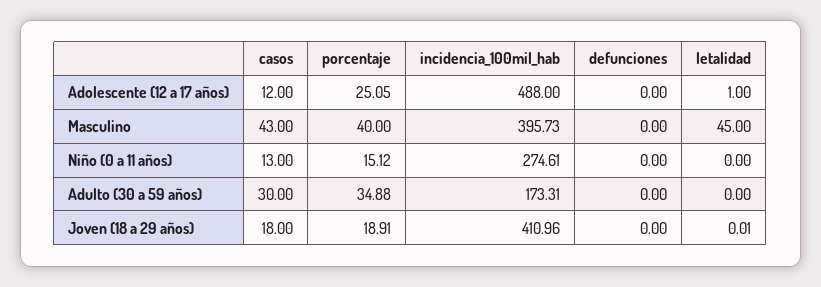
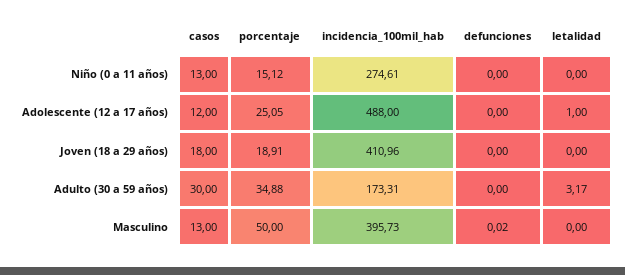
casos, Masculino: 43 -> 13
porcentaje, Masculino: 40 -> 50
defunciones, Masculino: 0 -> 0.02
letalidad, Masculino: 45 -> 0
letalidad, Adulto (30 a 59 años): 0 -> 3.17
letalidad, Joven (18 a 29 años): 0.01 -> 0

